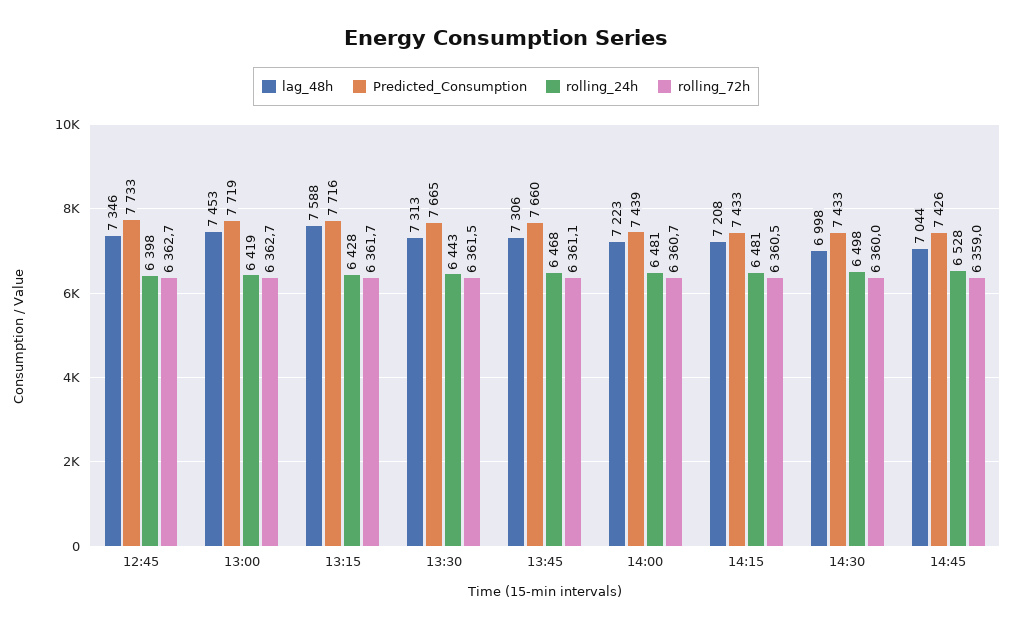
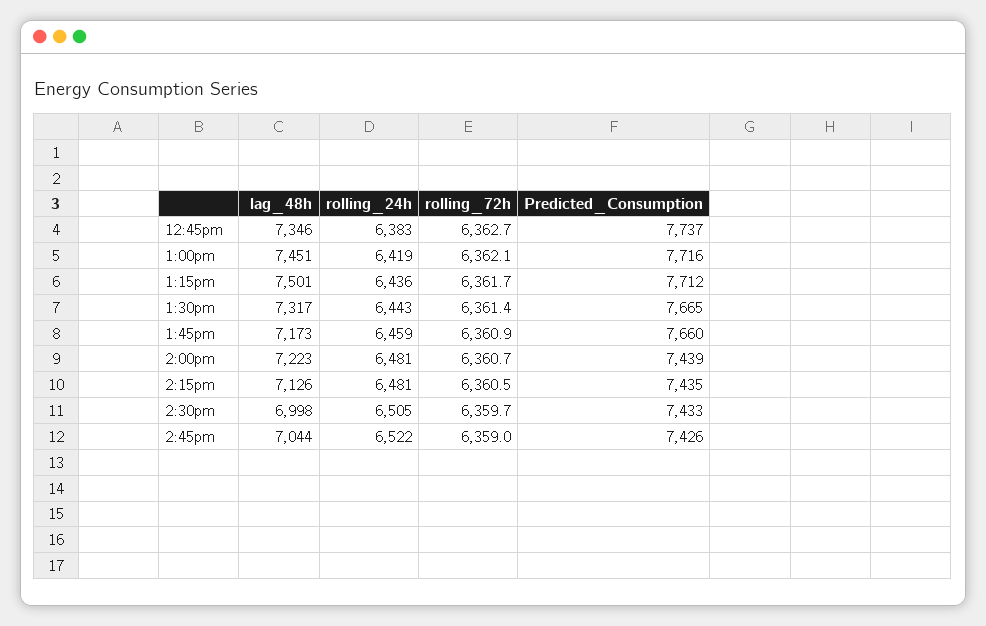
Predicted_Consumption, 12:45: 7733 -> 7737
rolling_24h, 12:45: 6398 -> 6383
lag_48h, 13:00: 7453 -> 7451
Predicted_Consumption, 13:00: 7719 -> 7716
rolling_72h, 13:00: 6362.7 -> 6362.1
lag_48h, 13:15: 7588 -> 7501
Predicted_Consumption, 13:15: 7716 -> 7712
rolling_24h, 13:15: 6428 -> 6436
lag_48h, 13:30: 7313 -> 7317
rolling_72h, 13:30: 6361.5 -> 6361.4
lag_48h, 13:45: 7306 -> 7173
rolling_24h, 13:45: 6468 -> 6459
rolling_72h, 13:45: 6361.1 -> 6360.9
lag_48h, 14:15: 7208 -> 7126
Predicted_Consumption, 14:15: 7433 -> 7435
rolling_24h, 14:30: 6498 -> 6505
rolling_72h, 14:30: 6360 -> 6359.7
rolling_24h, 14:45: 6528 -> 6522

